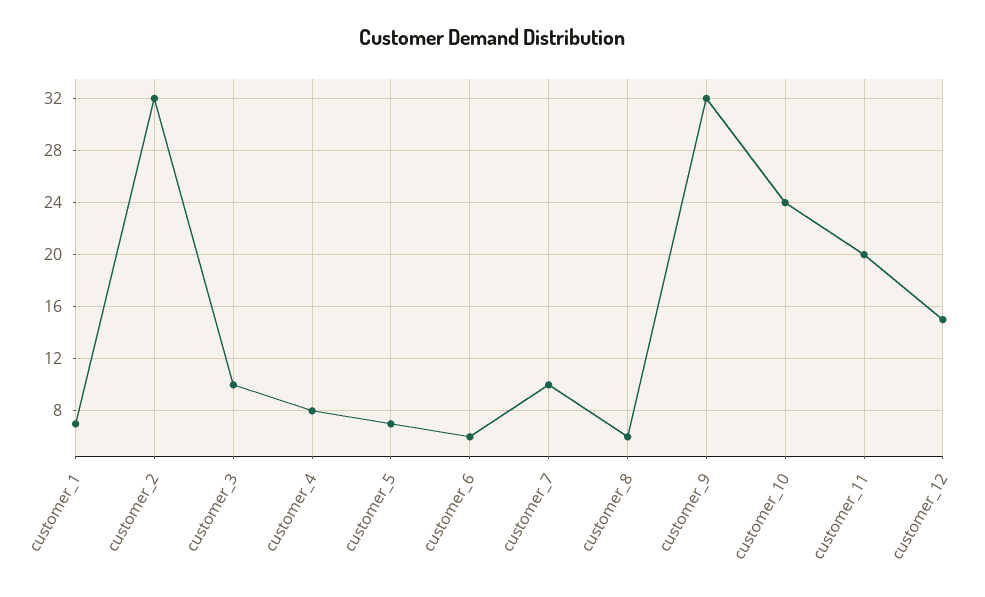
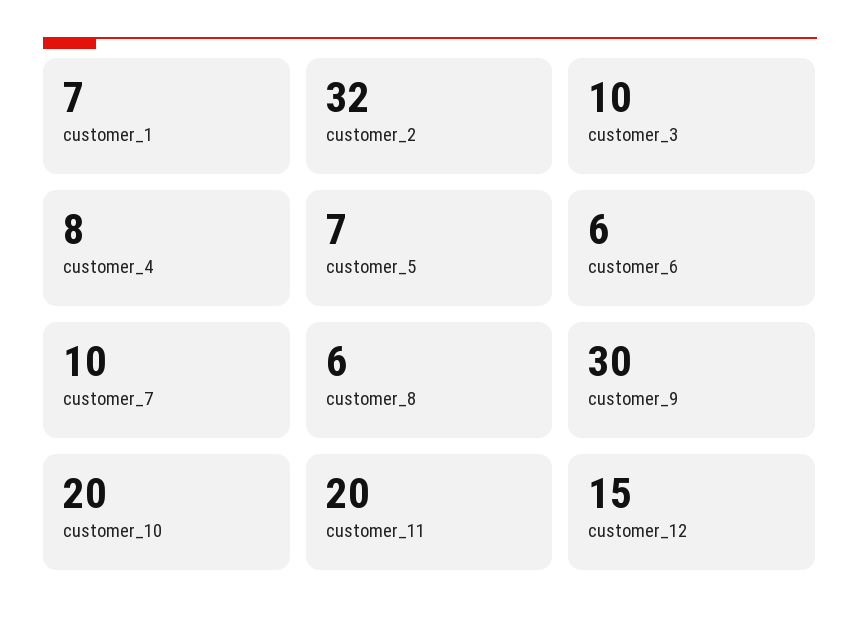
customer_9: 32 -> 30
customer_10: 24 -> 20

